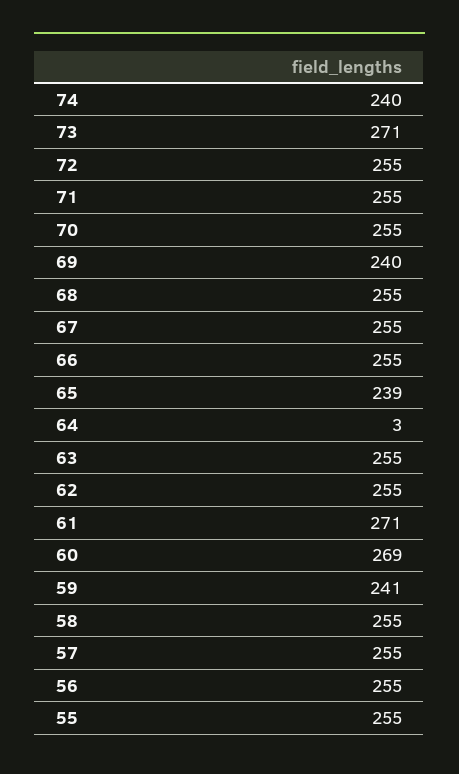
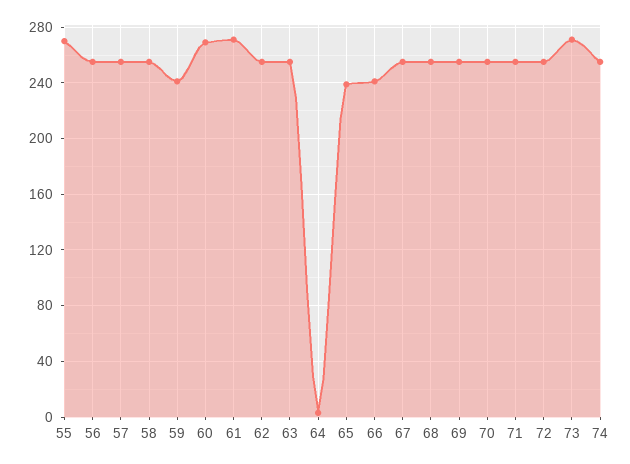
74: 240 -> 255
69: 240 -> 255
66: 255 -> 240
55: 255 -> 270

